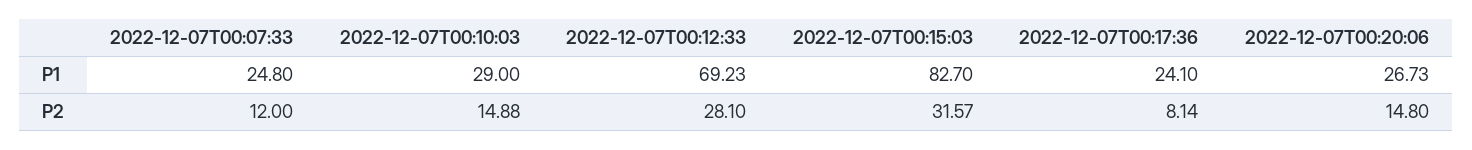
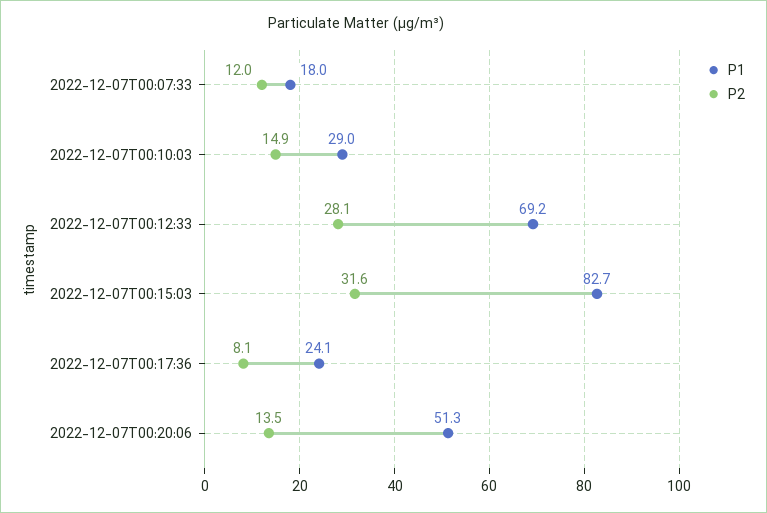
P1, 2022-12-07T00:07:33: 24.8 -> 18
P1, 2022-12-07T00:20:06: 26.73 -> 51.3
P2, 2022-12-07T00:20:06: 14.8 -> 13.5

